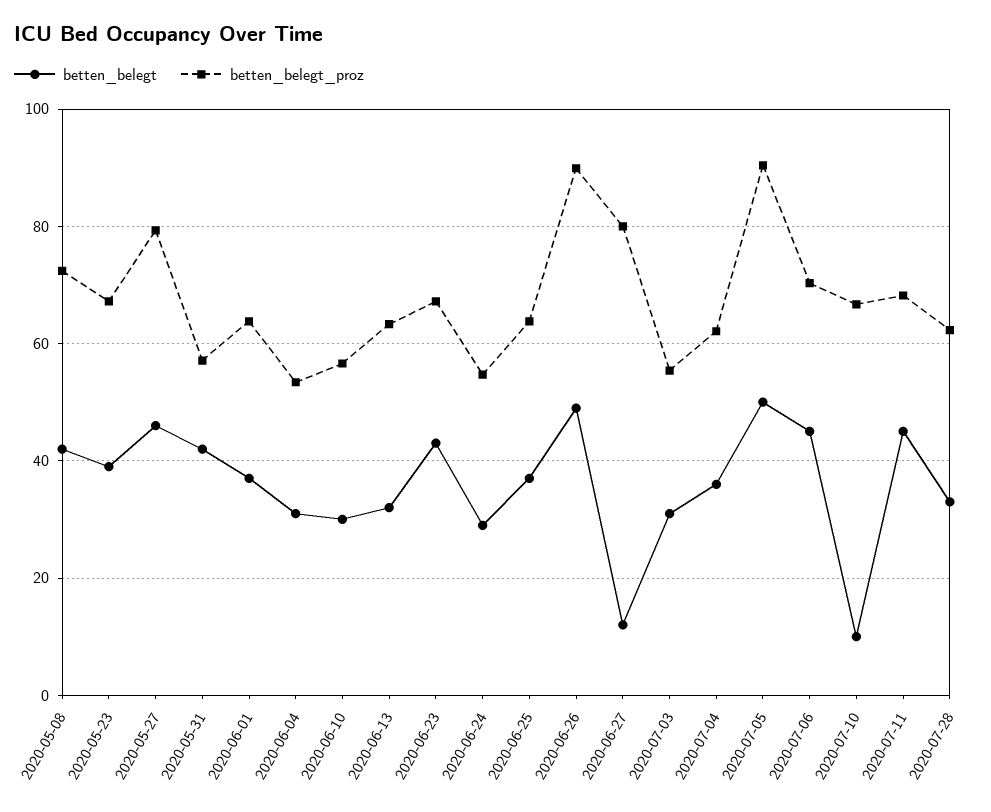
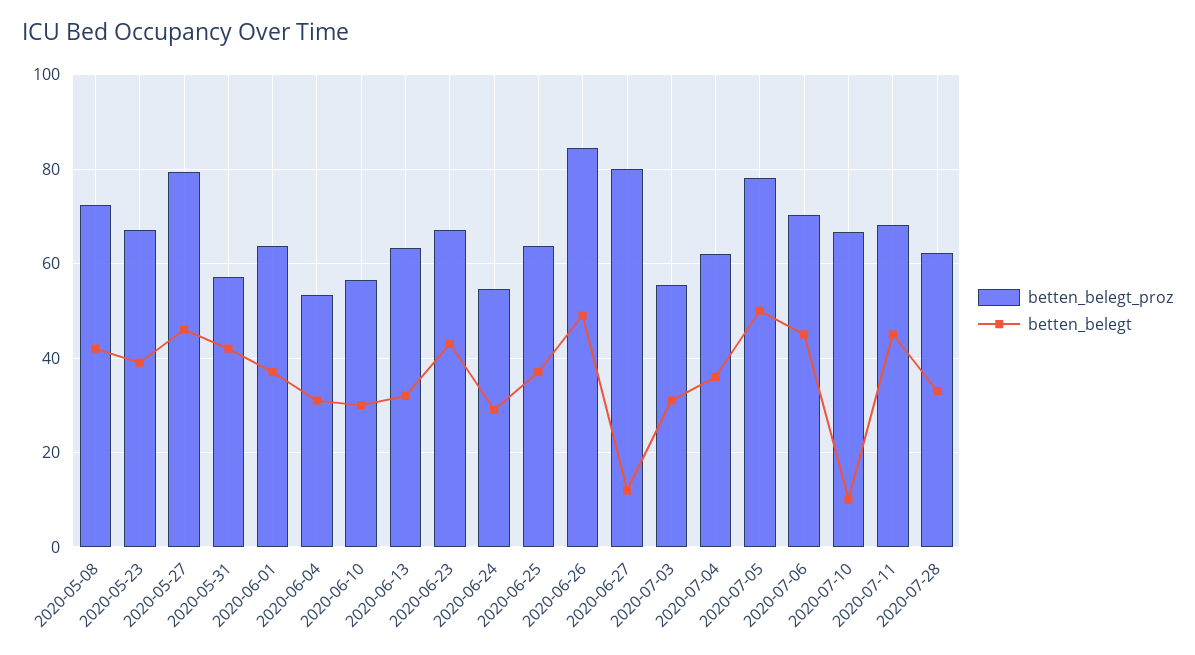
betten_belegt_proz, 2020-06-26: 90 -> 84
betten_belegt_proz, 2020-07-05: 90 -> 78

